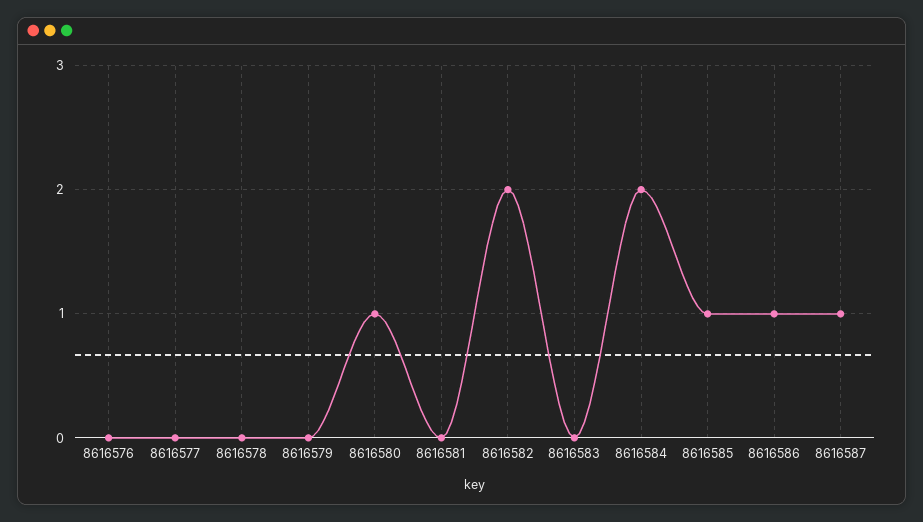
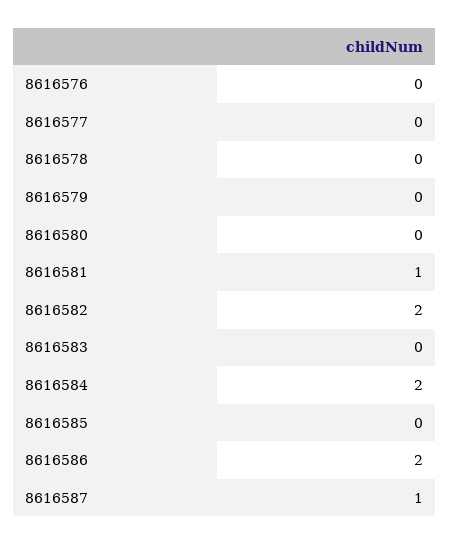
8616580: 1 -> 0
8616581: 0 -> 1
8616585: 1 -> 0
8616586: 1 -> 2

